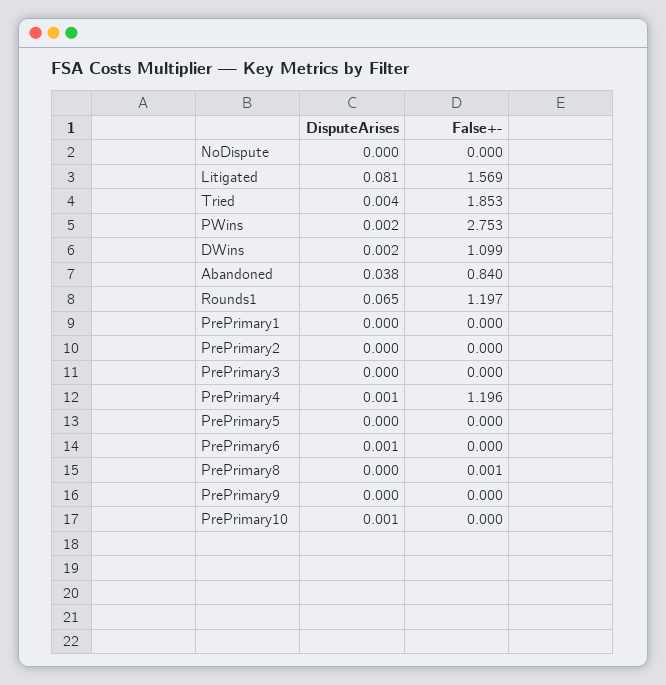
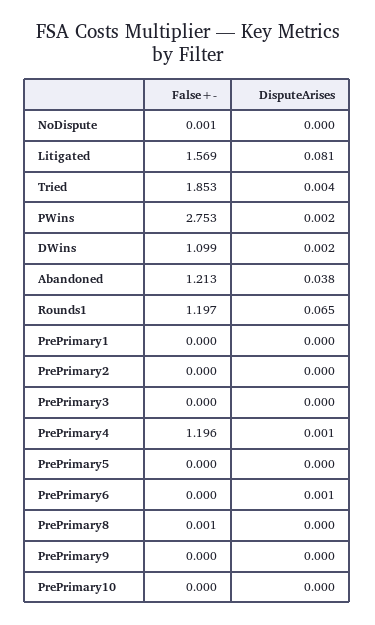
False+-, NoDispute: 0 -> 0.001
False+-, Abandoned: 0.84 -> 1.213
DisputeArises, PrePrimary10: 0.001 -> 0

